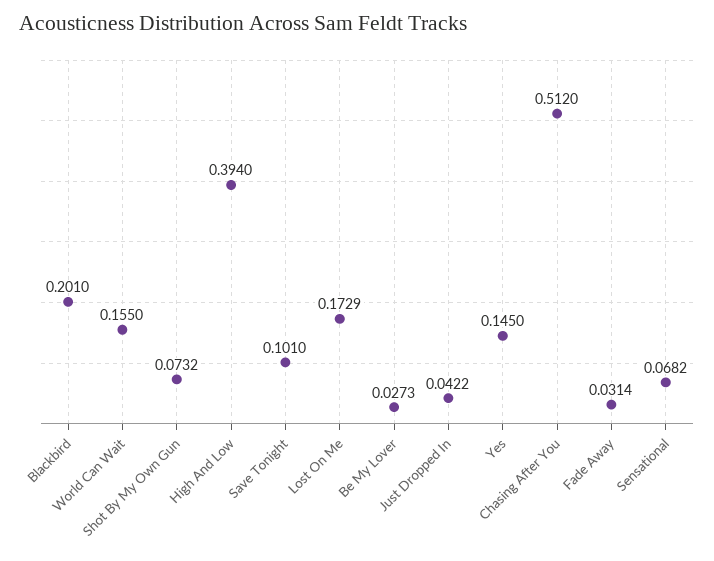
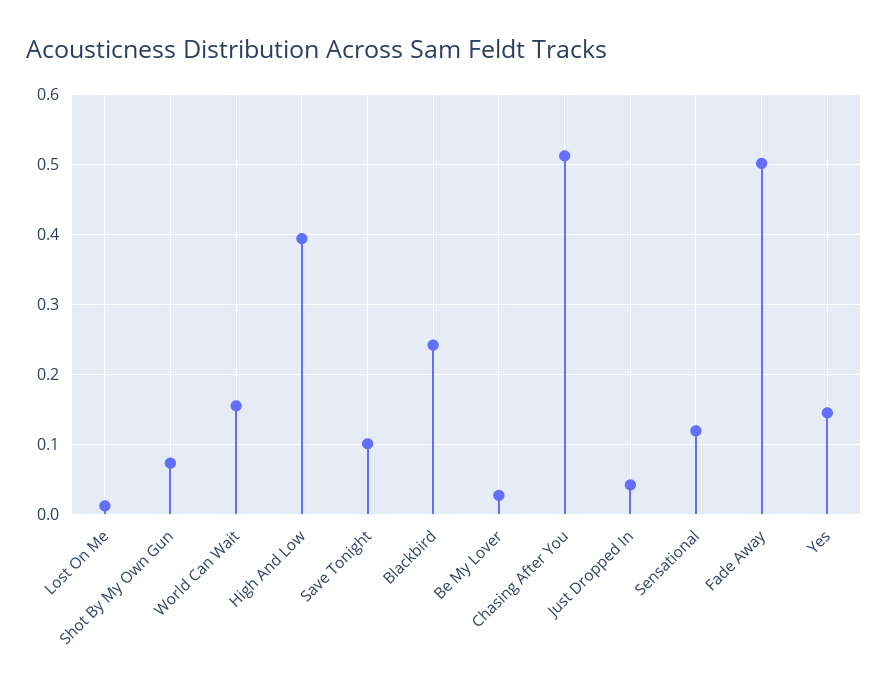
Blackbird: 0.201 -> 0.24
Lost On Me: 0.1729 -> 0.01
Fade Away: 0.0314 -> 0.5
Sensational: 0.0682 -> 0.12

